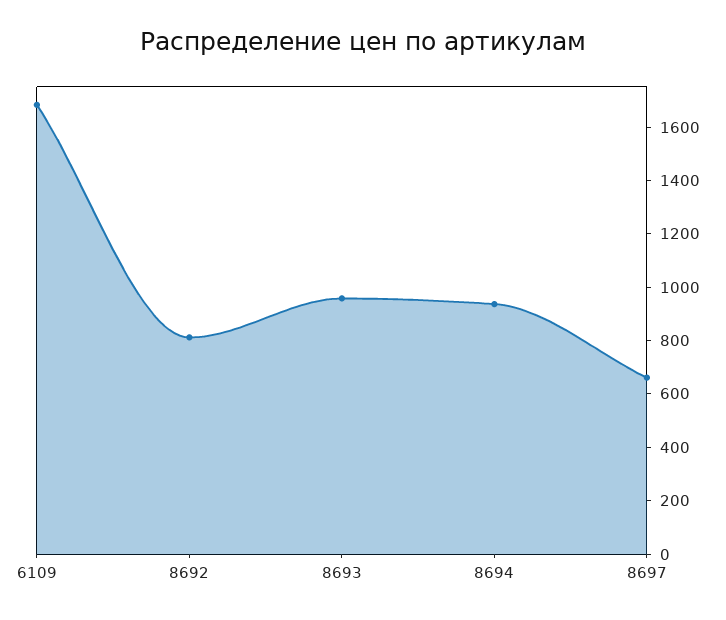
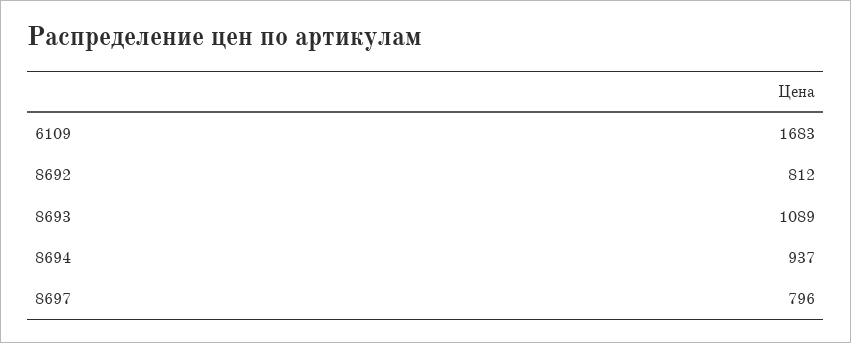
8693: 950 -> 1089
8697: 650 -> 796

